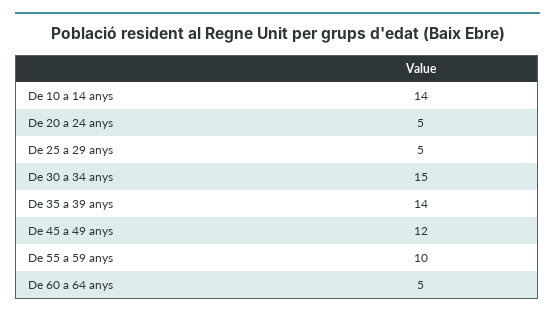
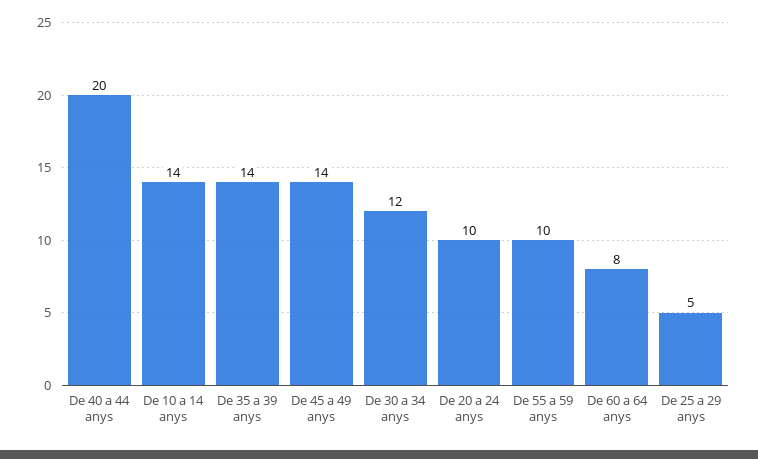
De 20 a 24 anys: 5 -> 10
De 30 a 34 anys: 15 -> 12
De 45 a 49 anys: 12 -> 14
De 60 a 64 anys: 5 -> 8
De 40 a 44 anys: none -> 20

